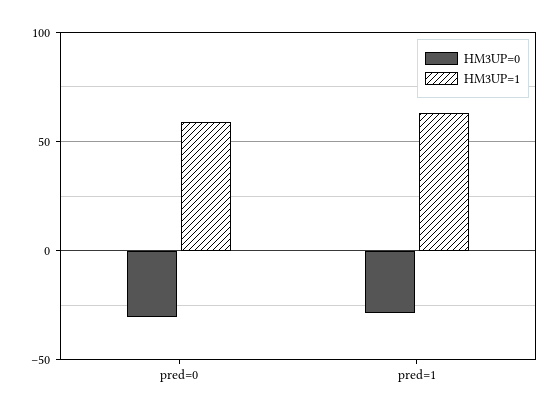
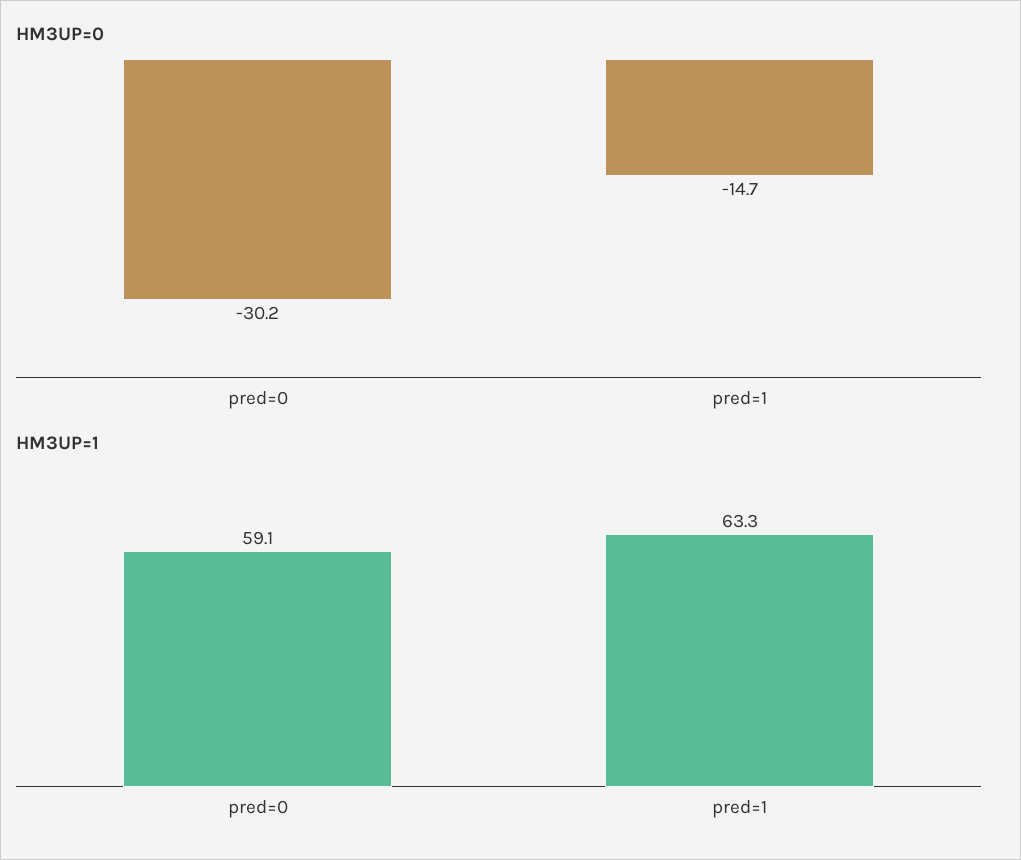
HM3UP=0, pred=1: -30 -> -14.7

